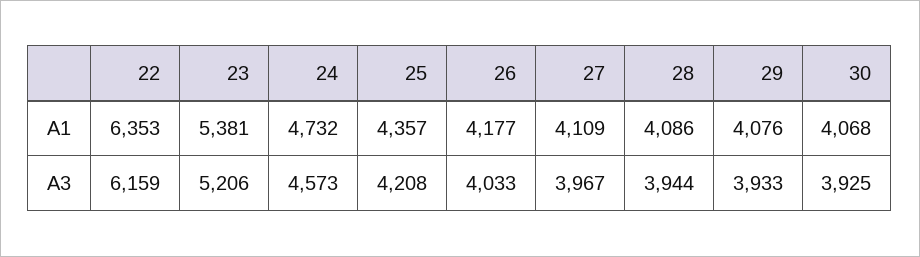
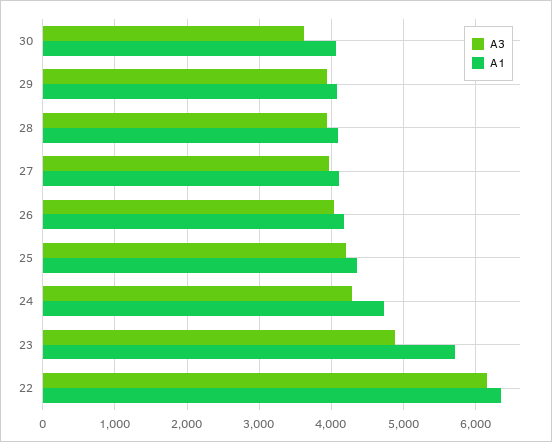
A1, 23: 5381 -> 5700
A3, 23: 5206 -> 4900
A3, 24: 4573 -> 4300
A3, 30: 3925 -> 3600

